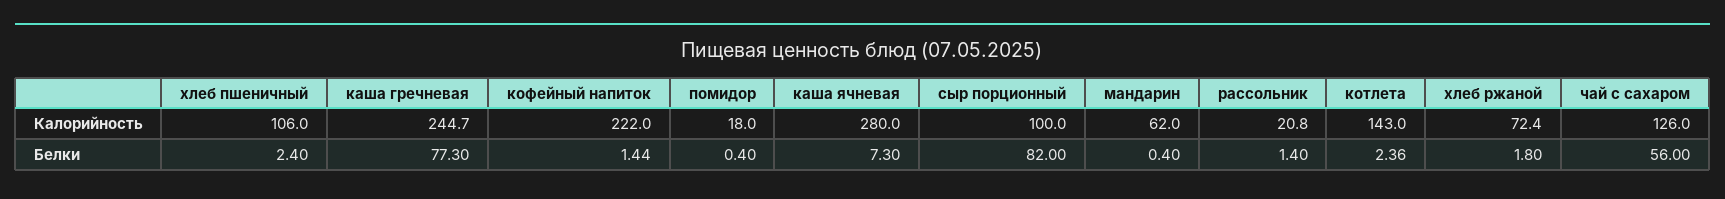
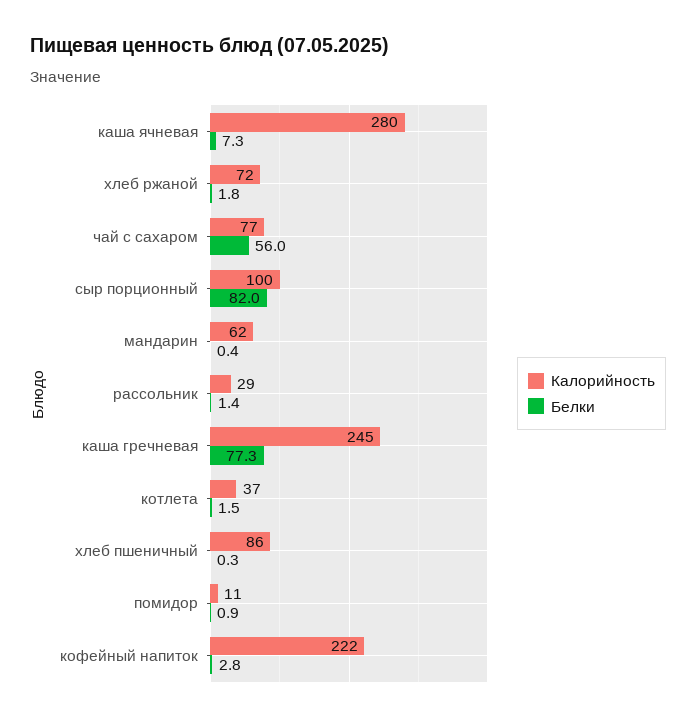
Калорийность, хлеб пшеничный: 106 -> 86
Калорийность, помидор: 18 -> 11
Калорийность, рассольник: 20.8 -> 29
Калорийность, котлета: 143 -> 37
Калорийность, чай с сахаром: 126 -> 77
Белки, хлеб пшеничный: 2.4 -> 0.3
Белки, кофейный напиток: 1.44 -> 2.8
Белки, помидор: 0.4 -> 0.9
Белки, котлета: 2.36 -> 1.5

